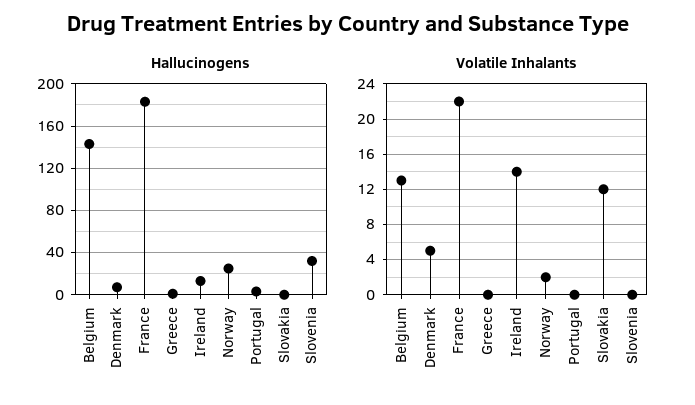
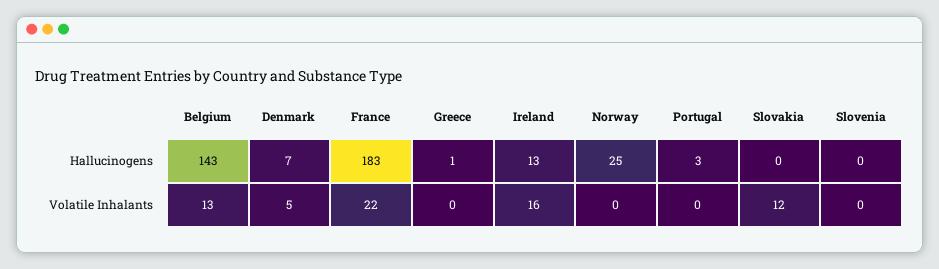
Hallucinogens, Slovenia: 30 -> 0
Volatile Inhalants, Ireland: 14 -> 16
Volatile Inhalants, Norway: 2 -> 0

